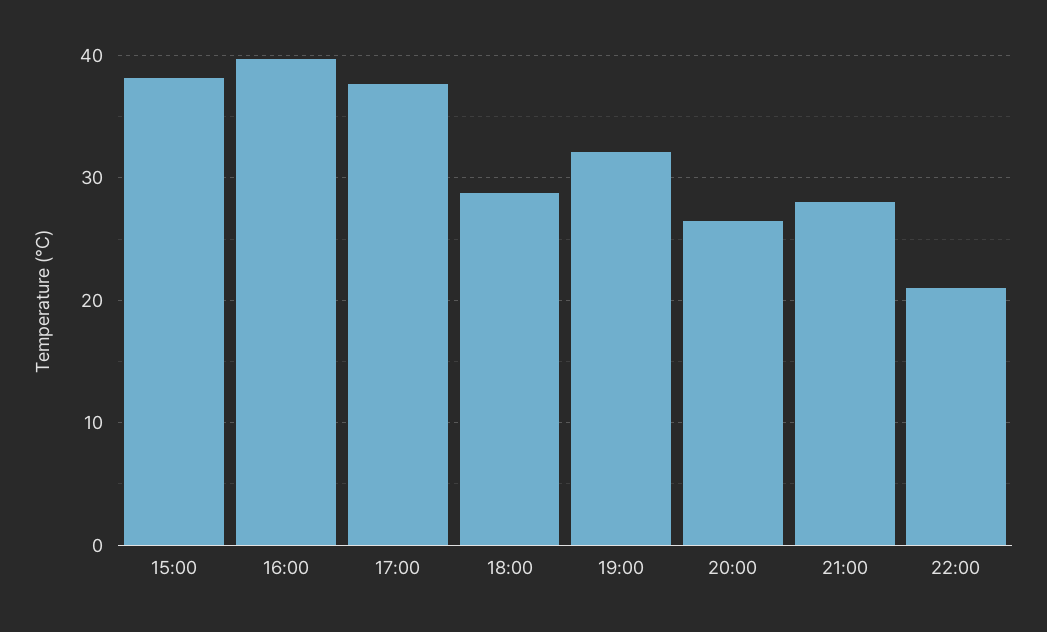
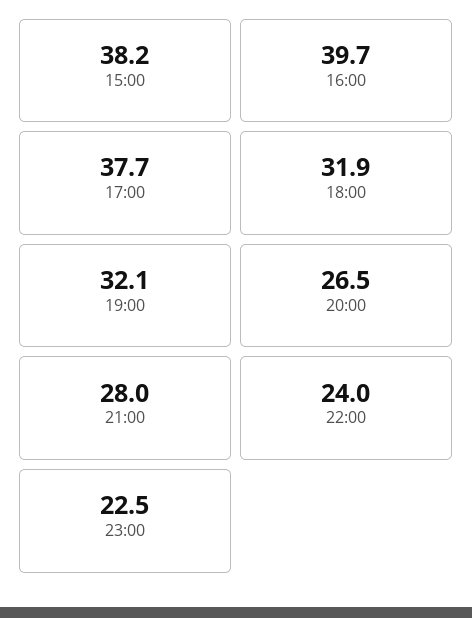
18:00: 29 -> 31.9
22:00: 21 -> 24
23:00: none -> 22.5

